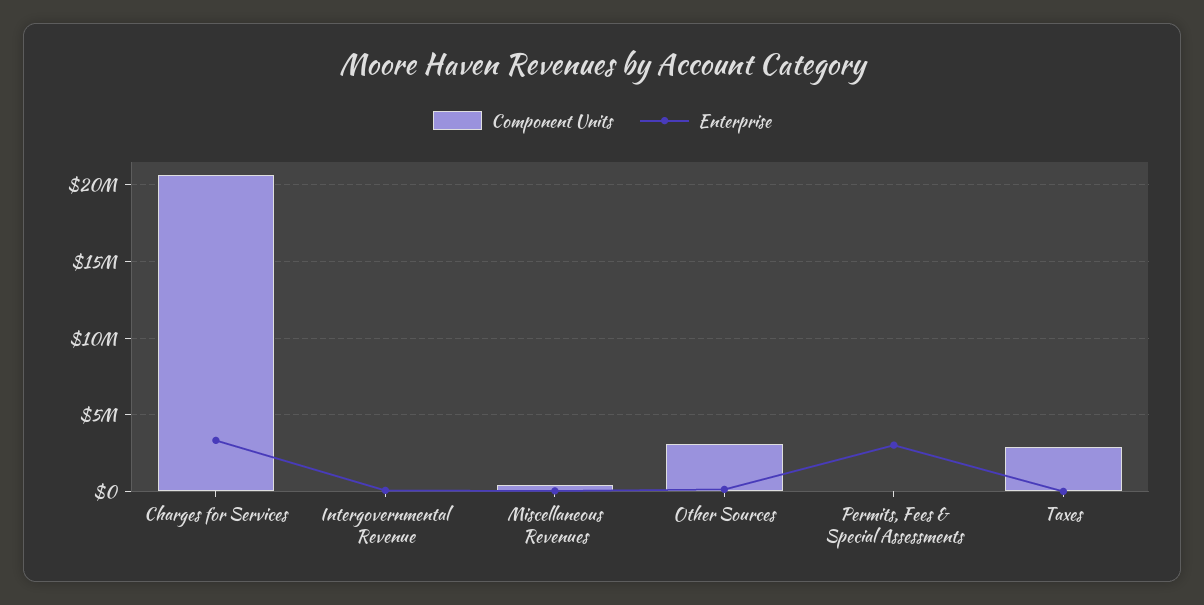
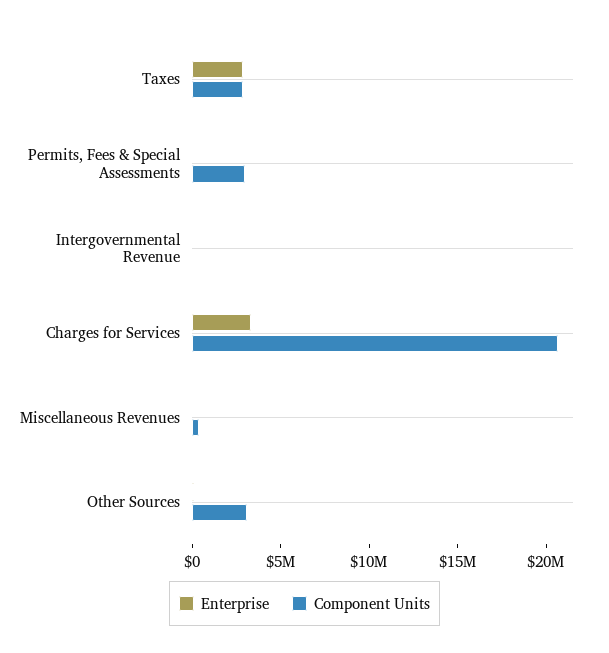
Component Units, Permits, Fees & Special Assessments: 0 -> 3000000
Enterprise, Permits, Fees & Special Assessments: 3000000 -> 0
Enterprise, Taxes: 0 -> 3000000

